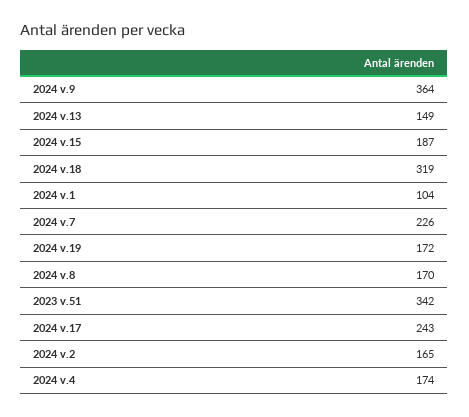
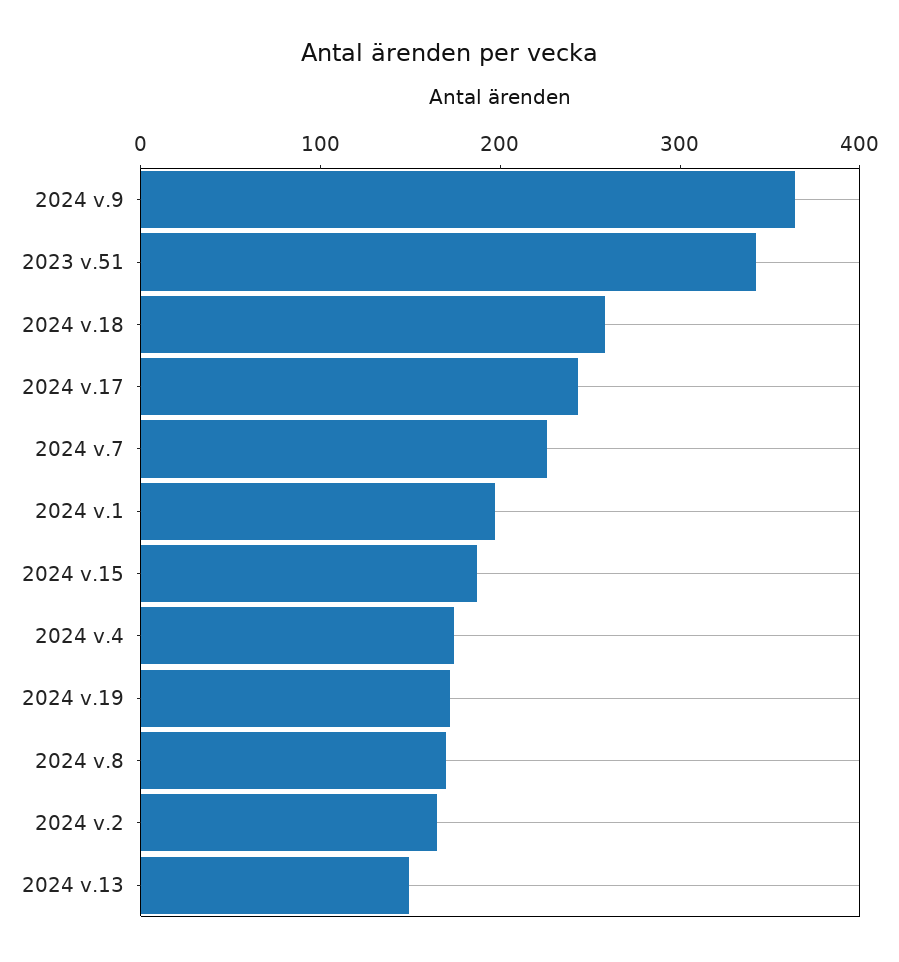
2024 v.18: 319 -> 260
2024 v.1: 104 -> 200

